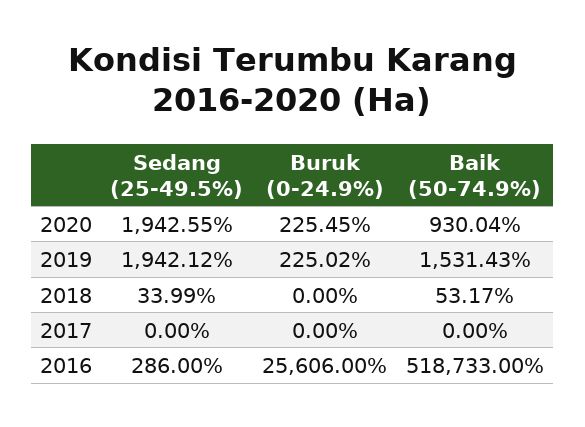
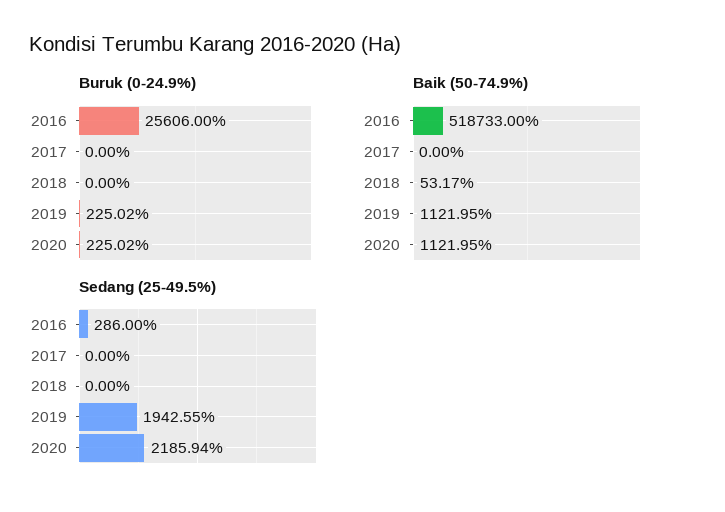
Sedang (25-49.5%), 2020: 1942.55 -> 2185.94
Buruk (0-24.9%), 2020: 225.45 -> 225.02
Baik (50-74.9%), 2020: 930.04 -> 1121.95
Sedang (25-49.5%), 2019: 1942.12 -> 1942.55
Baik (50-74.9%), 2019: 1531.43 -> 1121.95
Sedang (25-49.5%), 2018: 33.99 -> 0

